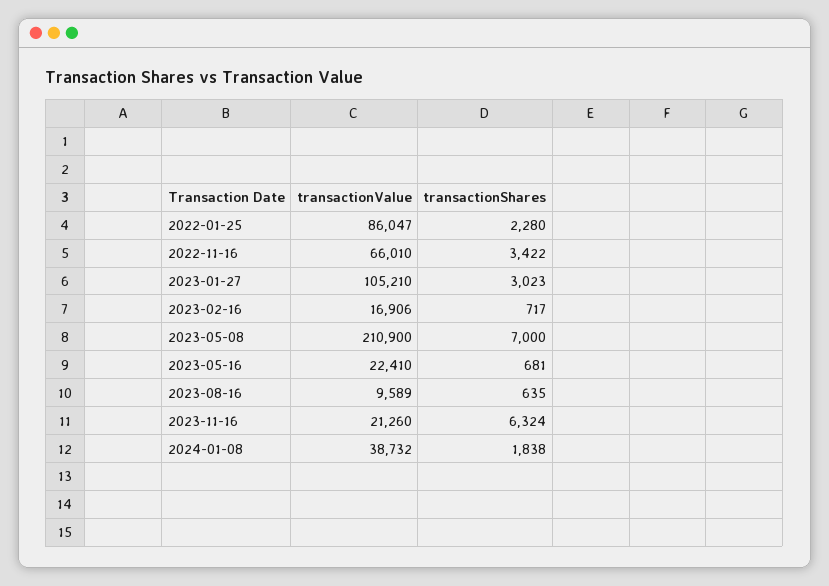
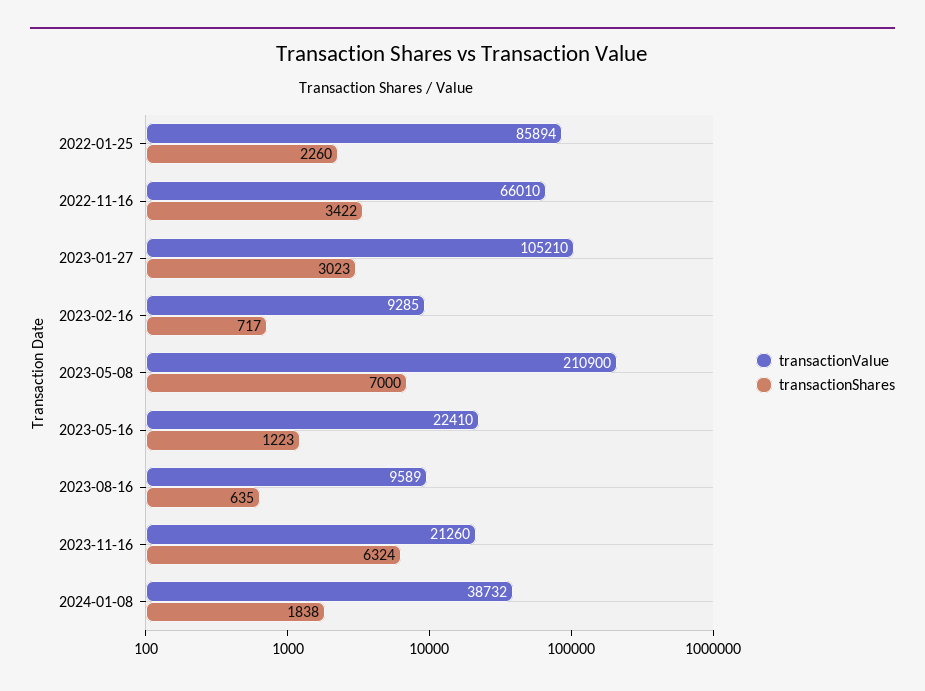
transactionValue, 2022-01-25: 86047 -> 85894
transactionShares, 2022-01-25: 2280 -> 2260
transactionValue, 2023-02-16: 16906 -> 9285
transactionShares, 2023-05-16: 681 -> 1223

